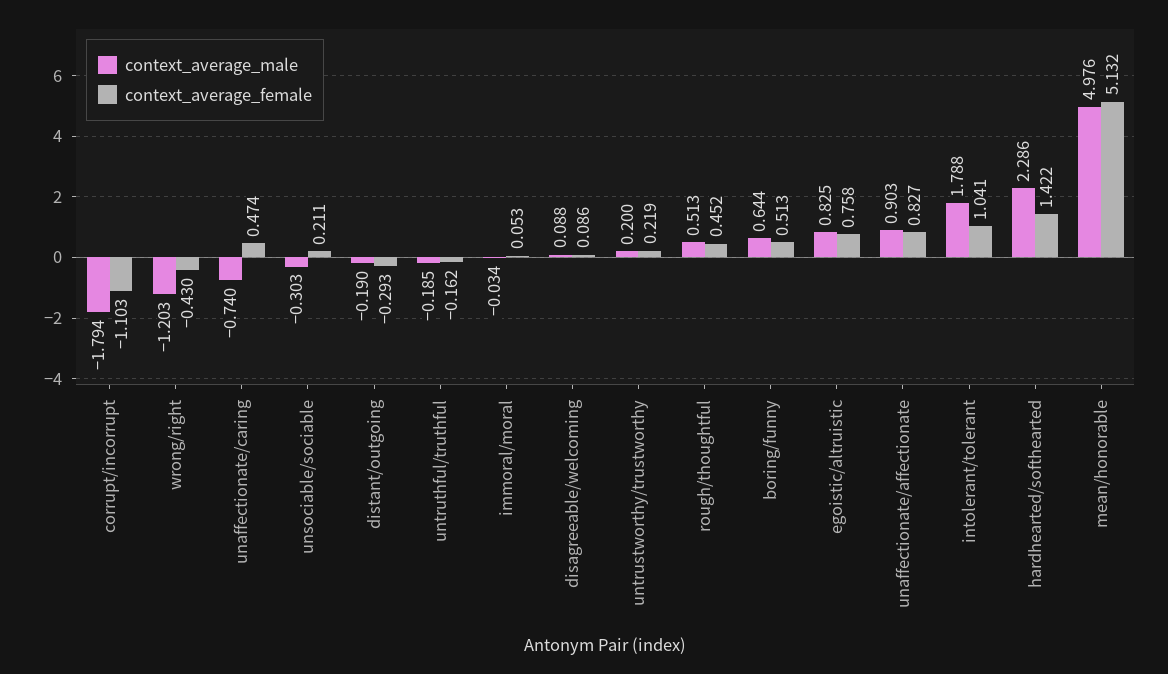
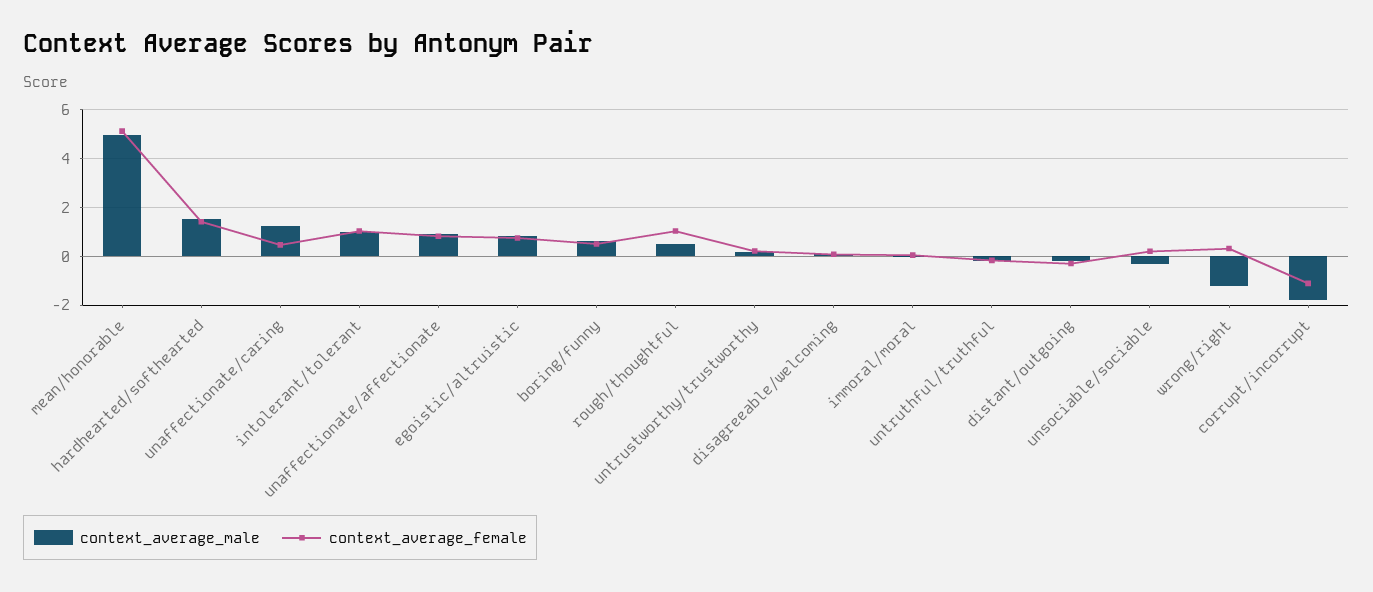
context_average_female, wrong/right: -0.43 -> 0.25
context_average_male, unaffectionate/caring: -0.74 -> 1.25
context_average_female, rough/thoughtful: 0.452 -> 1
context_average_male, intolerant/tolerant: 1.788 -> 1
context_average_male, hardhearted/softhearted: 2.286 -> 1.5

